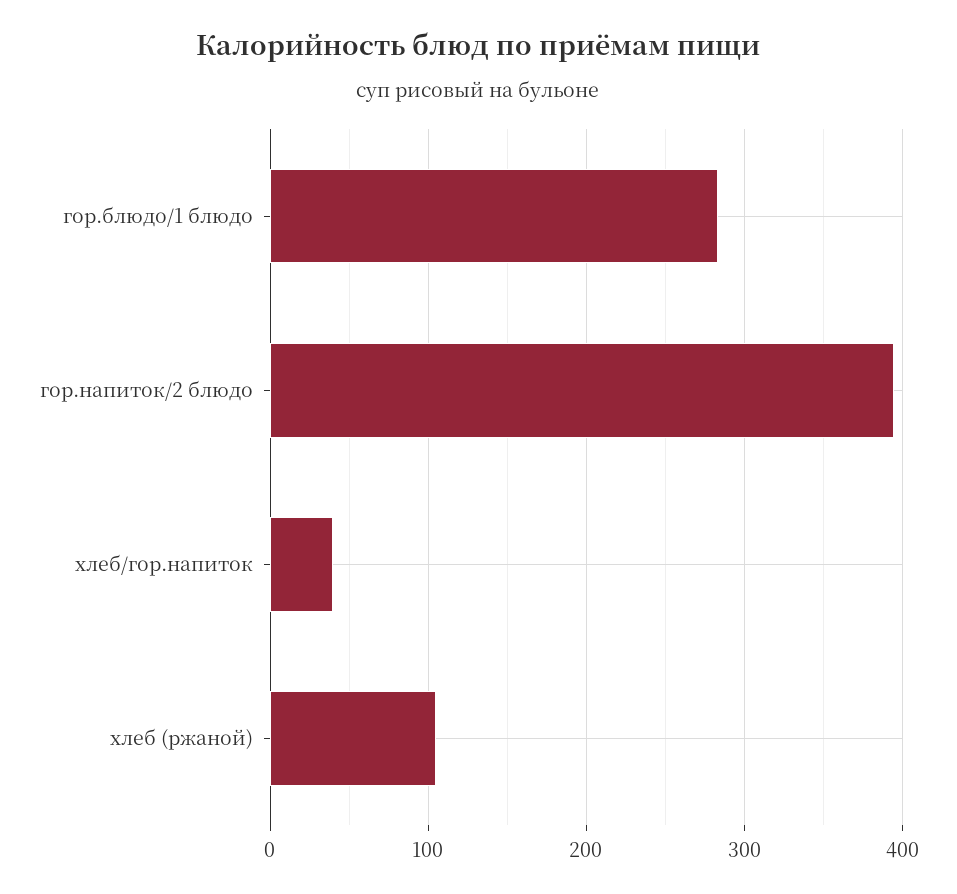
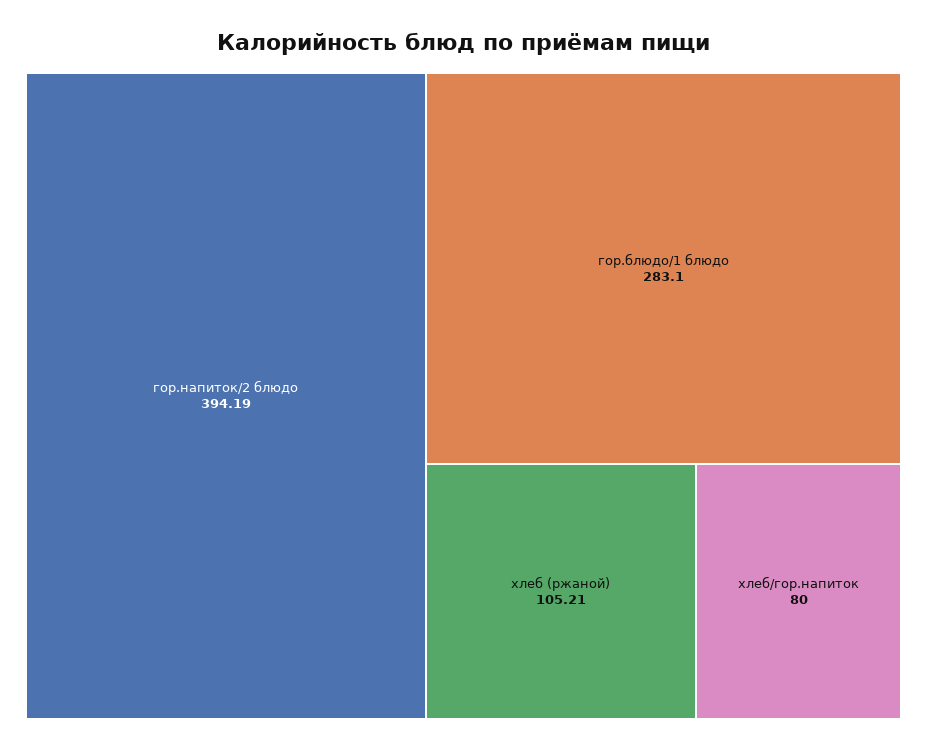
хлеб/гор.напиток: 40 -> 80

